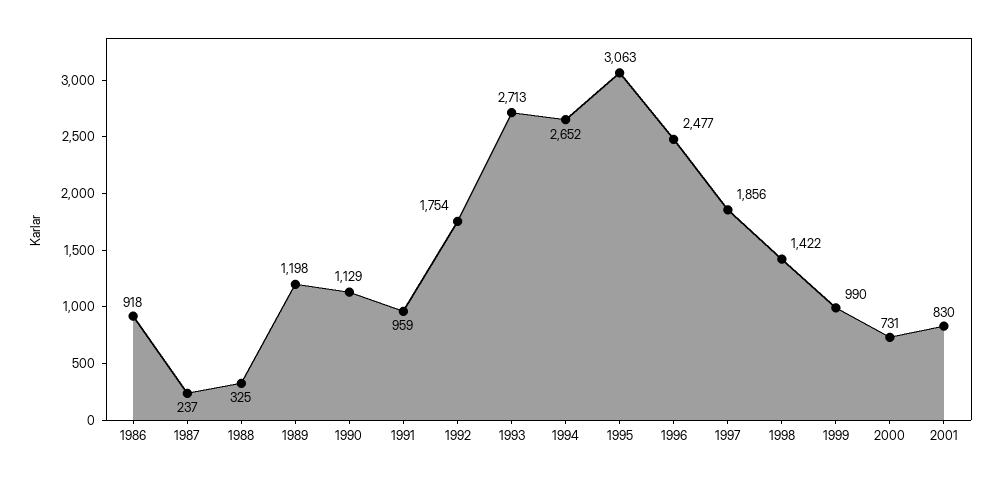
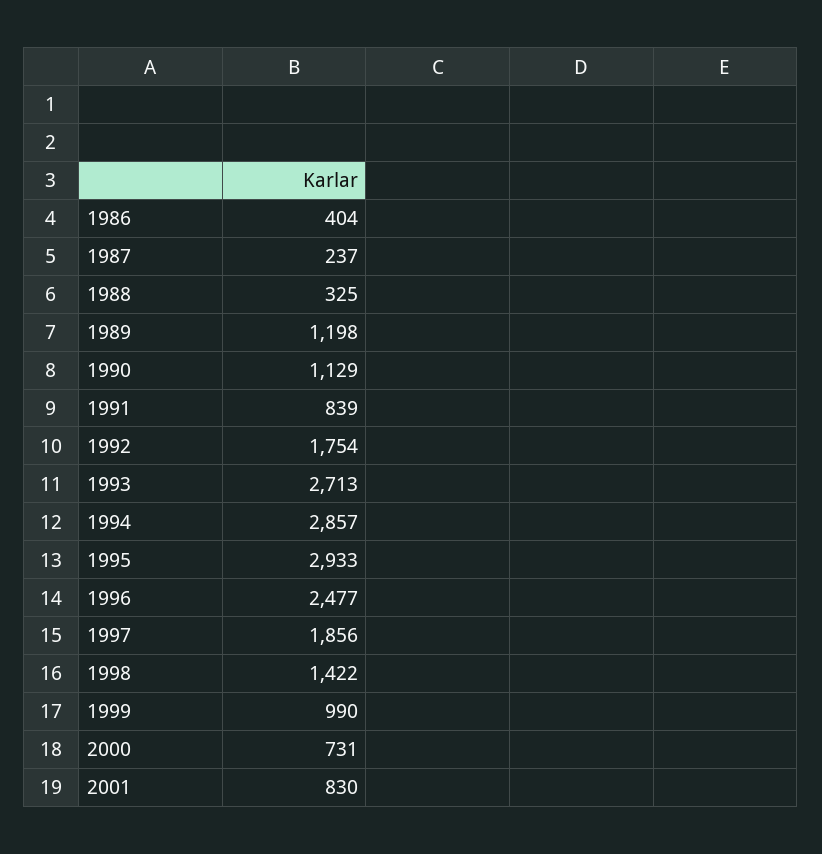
1986: 918 -> 404
1991: 959 -> 839
1994: 2652 -> 2857
1995: 3063 -> 2933

